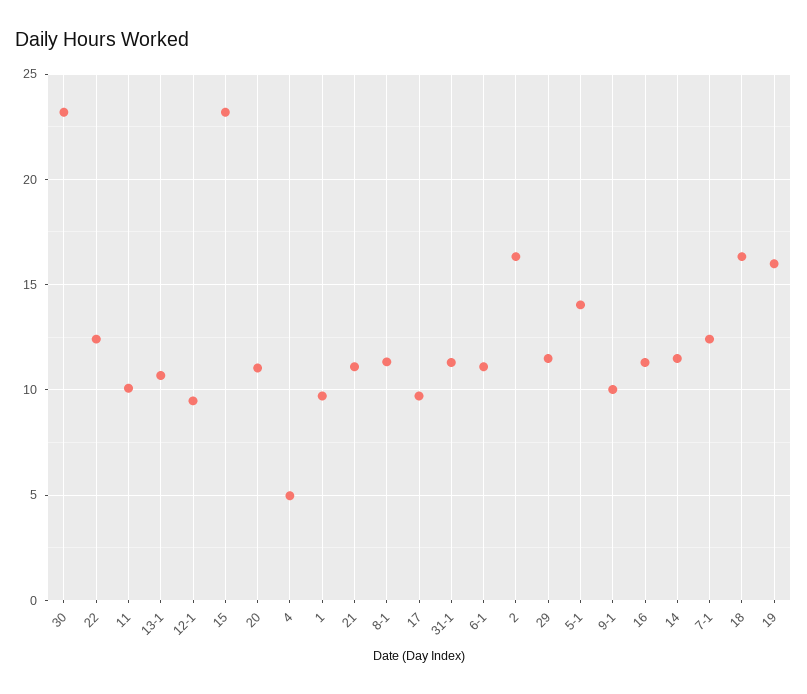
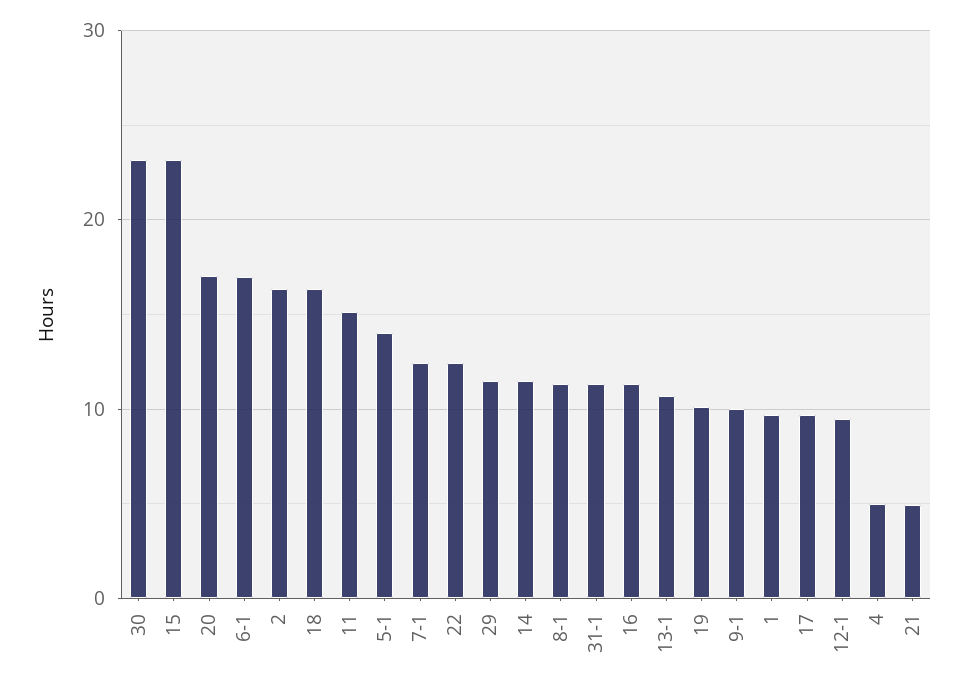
11: 10 -> 15
20: 11 -> 17
21: 11 -> 5
6-1: 11 -> 17
19: 16 -> 10

